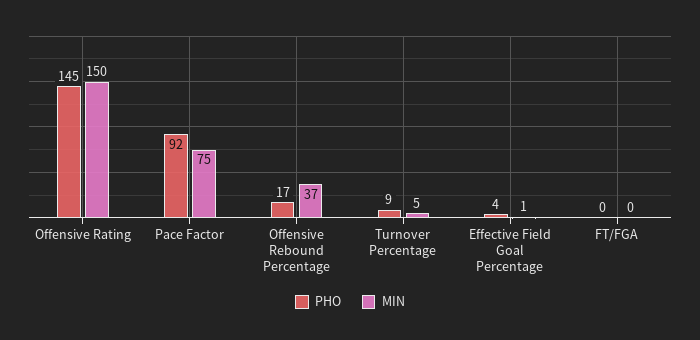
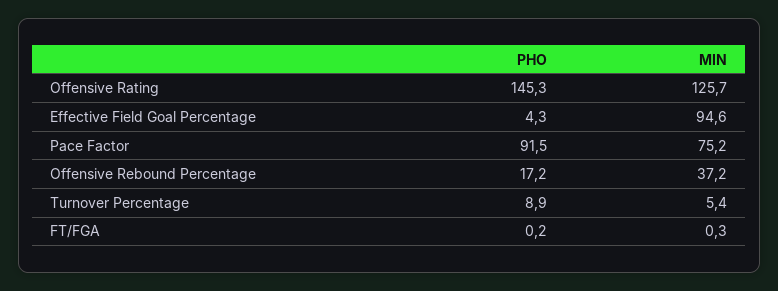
MIN, Offensive Rating: 150 -> 125.7
MIN, Effective Field Goal Percentage: 1 -> 94.6

